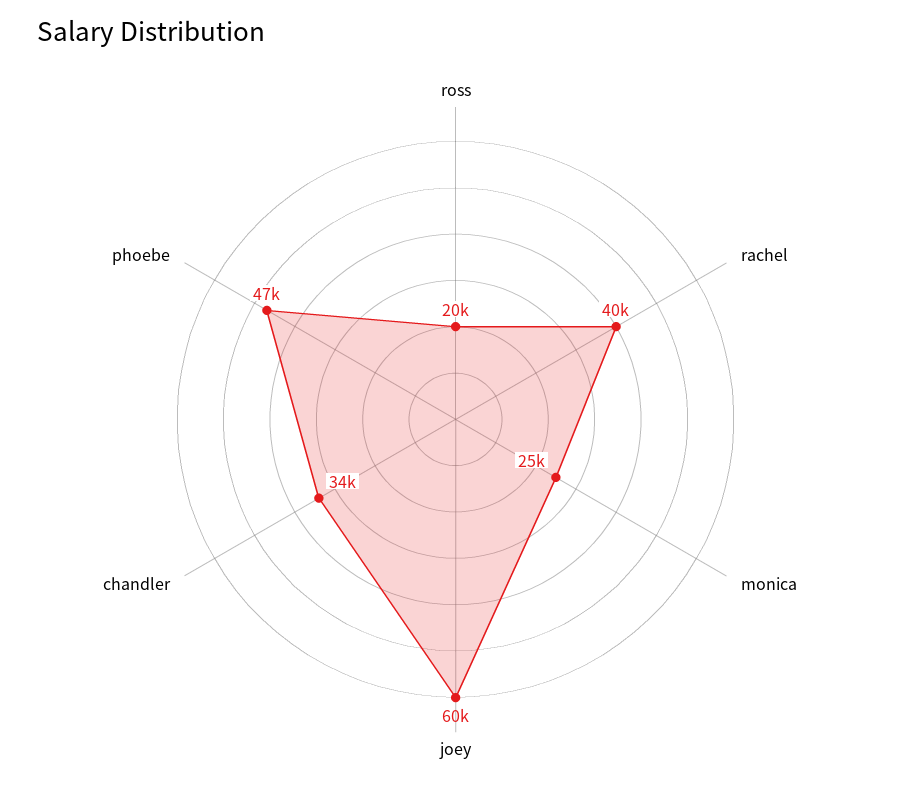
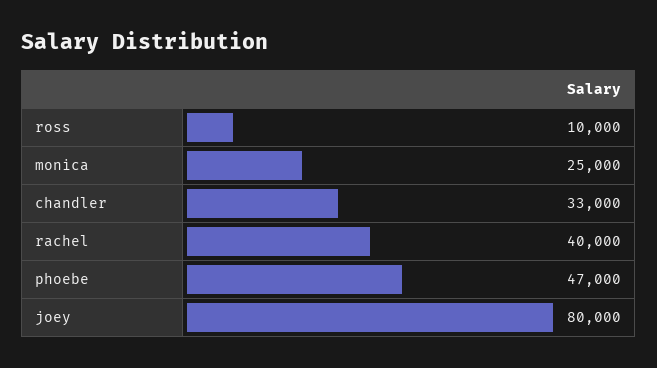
ross: 20000 -> 10000
joey: 60000 -> 80000
chandler: 34000 -> 33000

